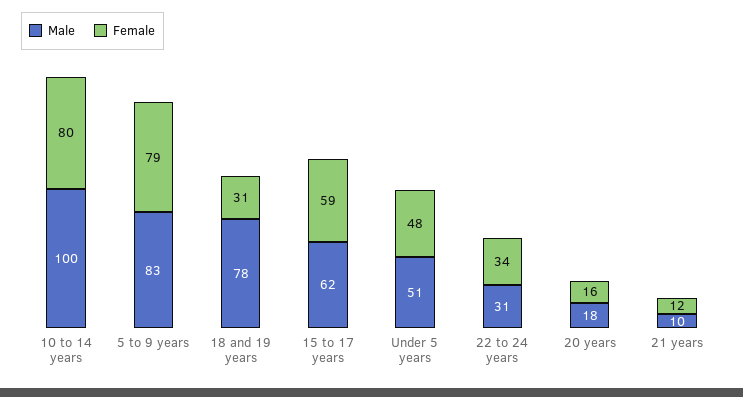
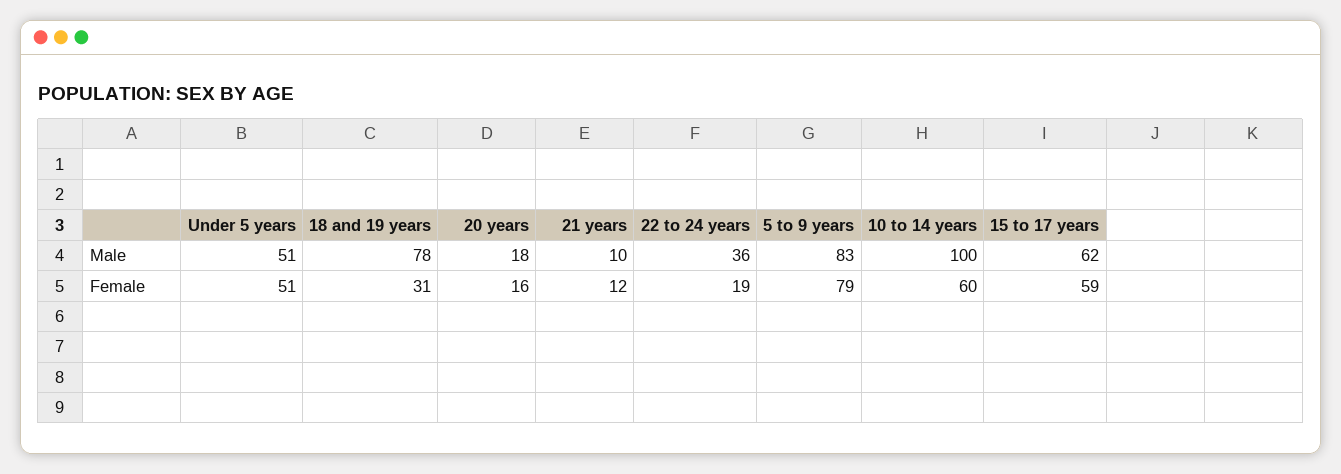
Female, 10 to 14 years: 80 -> 60
Female, Under 5 years: 48 -> 51
Male, 22 to 24 years: 31 -> 36
Female, 22 to 24 years: 34 -> 19

